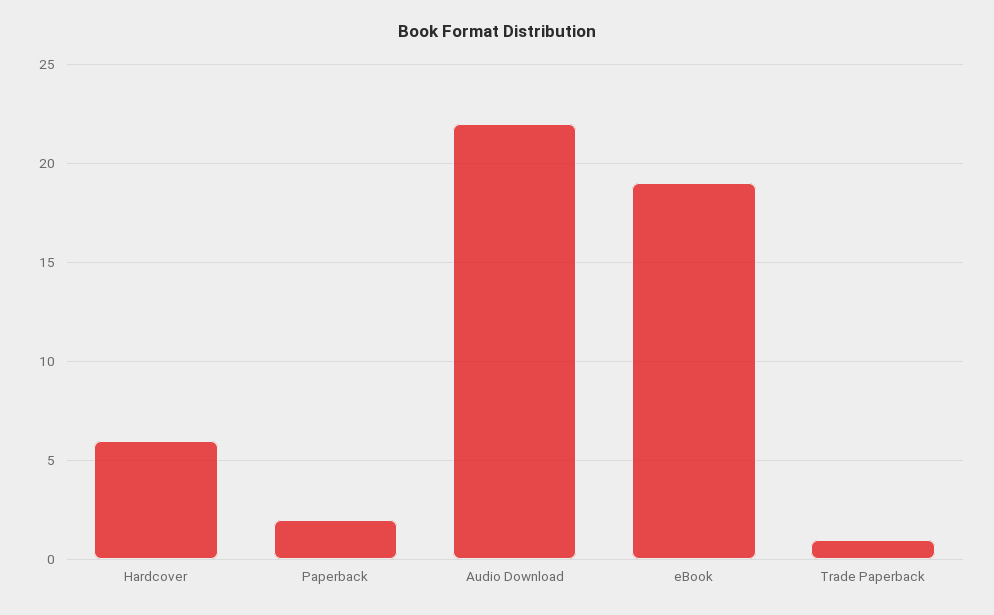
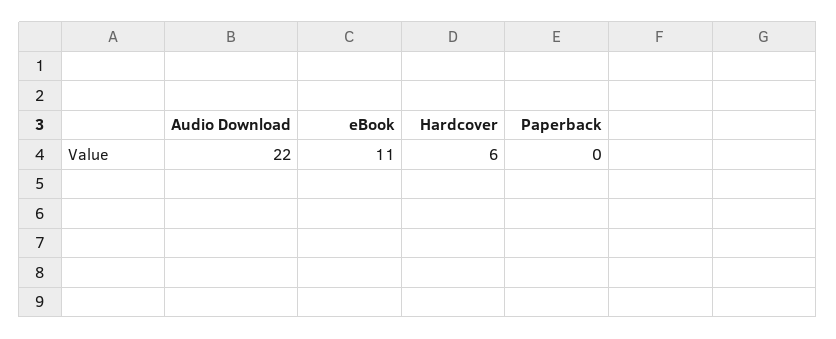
Paperback: 2 -> 0
eBook: 19 -> 11
Trade Paperback: 1 -> none

